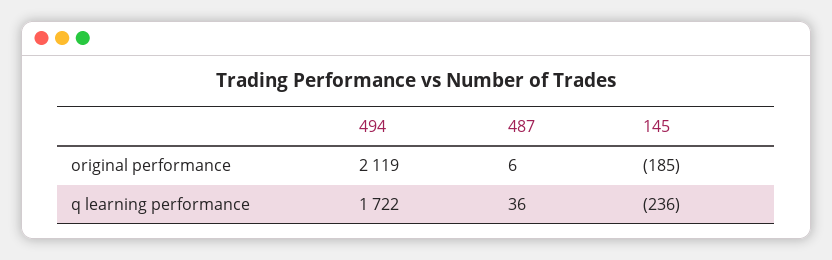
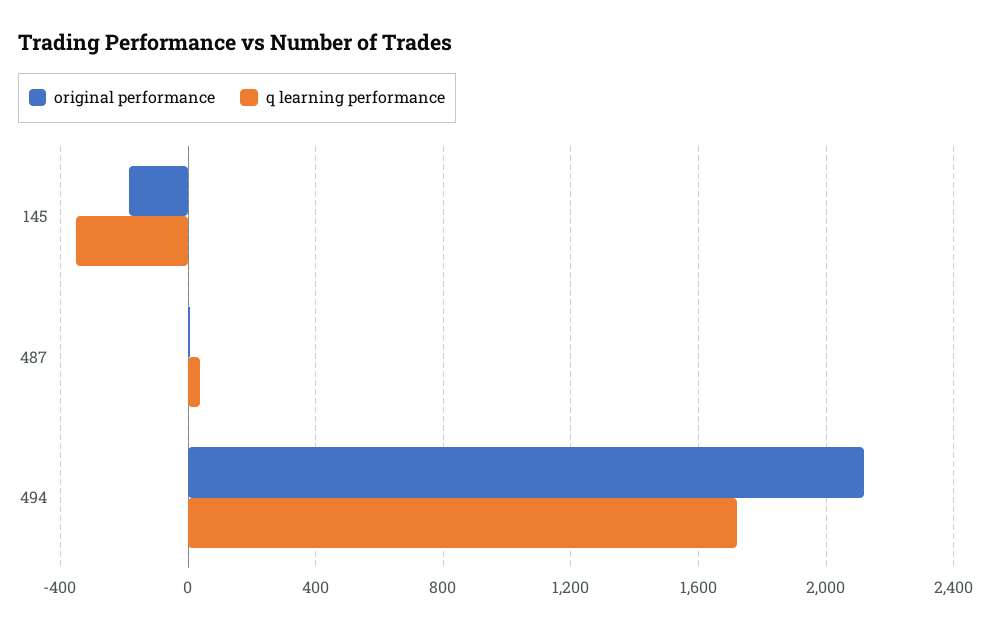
q learning performance, 145: -236 -> -350

